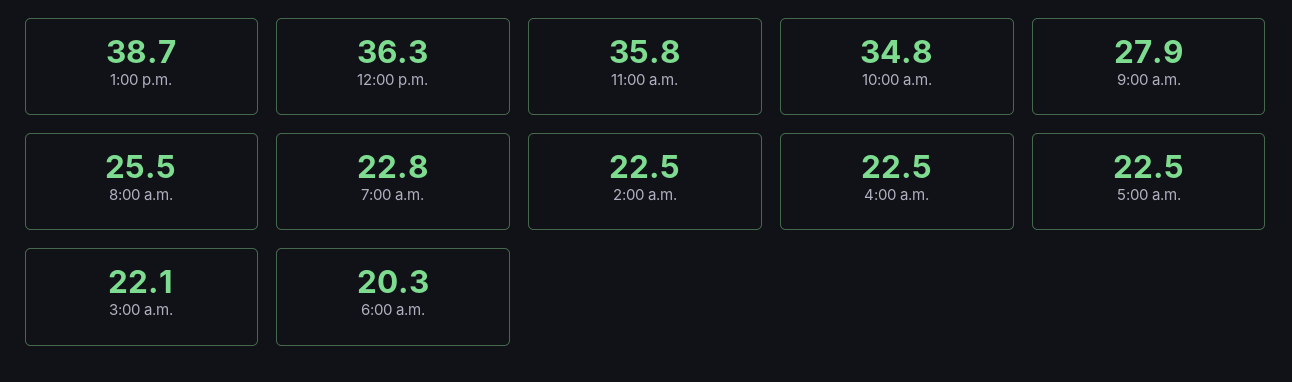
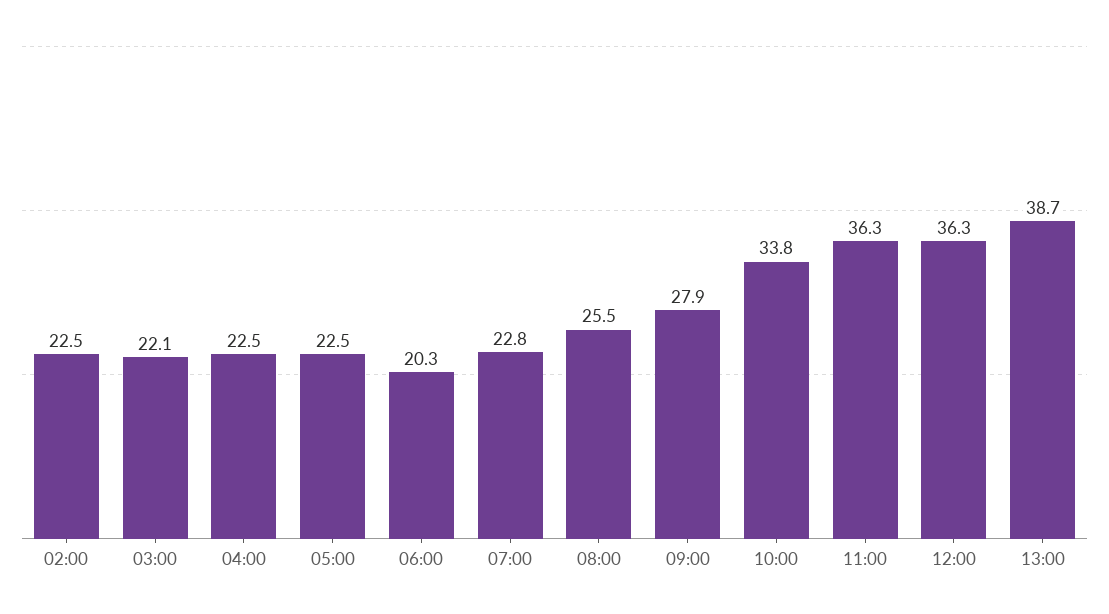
11:00 a.m.: 35.8 -> 36.3
10:00 a.m.: 34.8 -> 33.8

